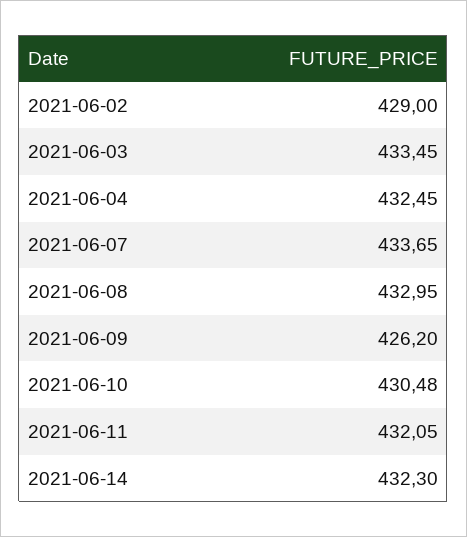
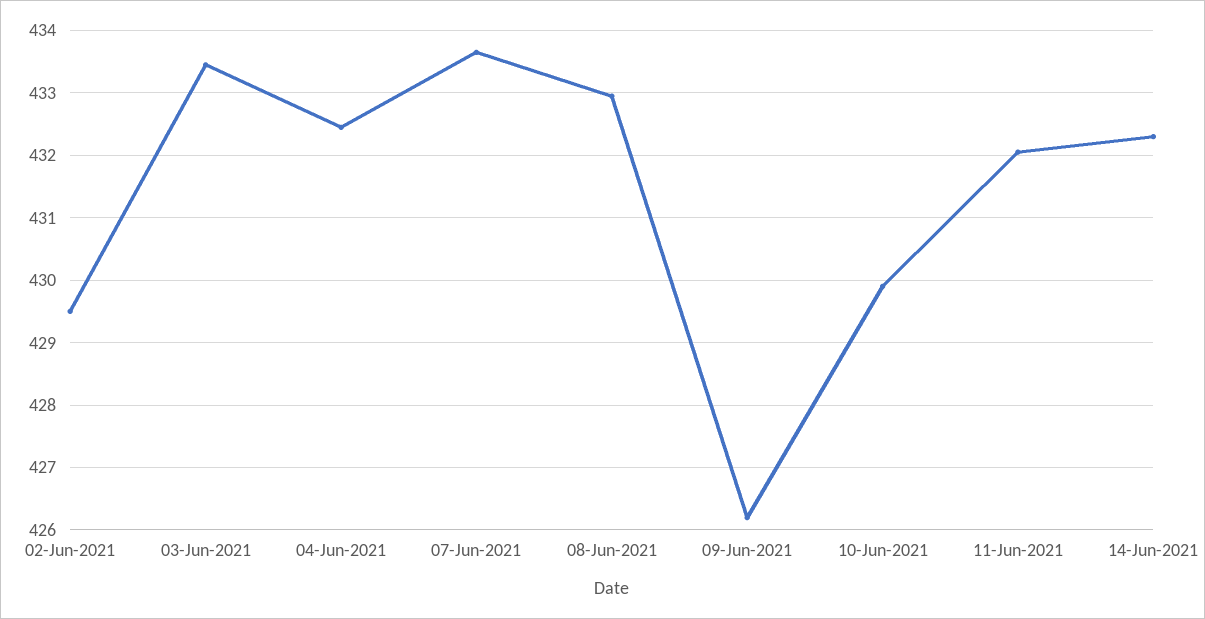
2021-06-02: 429 -> 429.5
2021-06-10: 430.48 -> 429.9

